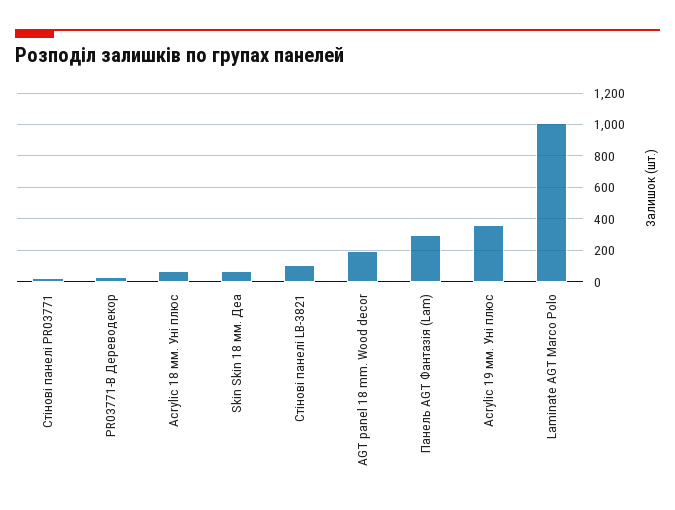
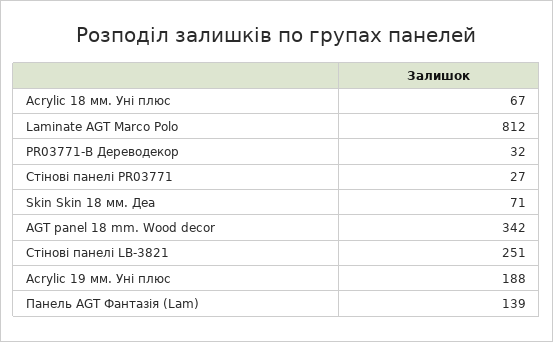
Стінові панелі LB-3821: 100 -> 251
AGT panel 18 mm. Wood decor: 200 -> 342
Панель AGT Фантазія (Lam): 300 -> 139
Acrylic 19 мм. Уні плюс: 350 -> 188
Laminate AGT Marco Polo: 1000 -> 812

